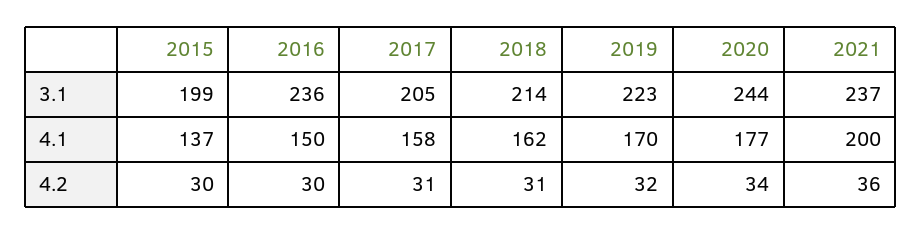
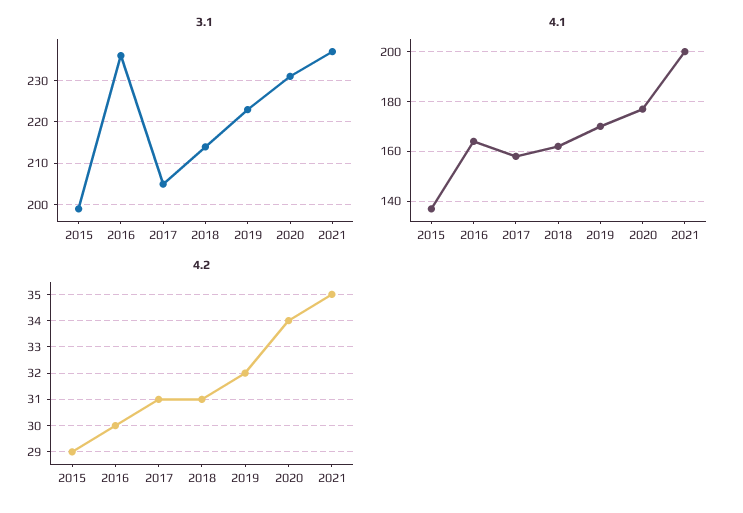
3.1, 2020: 244 -> 230
4.1, 2016: 150 -> 165
4.2, 2015: 30 -> 29
4.2, 2021: 36 -> 35

